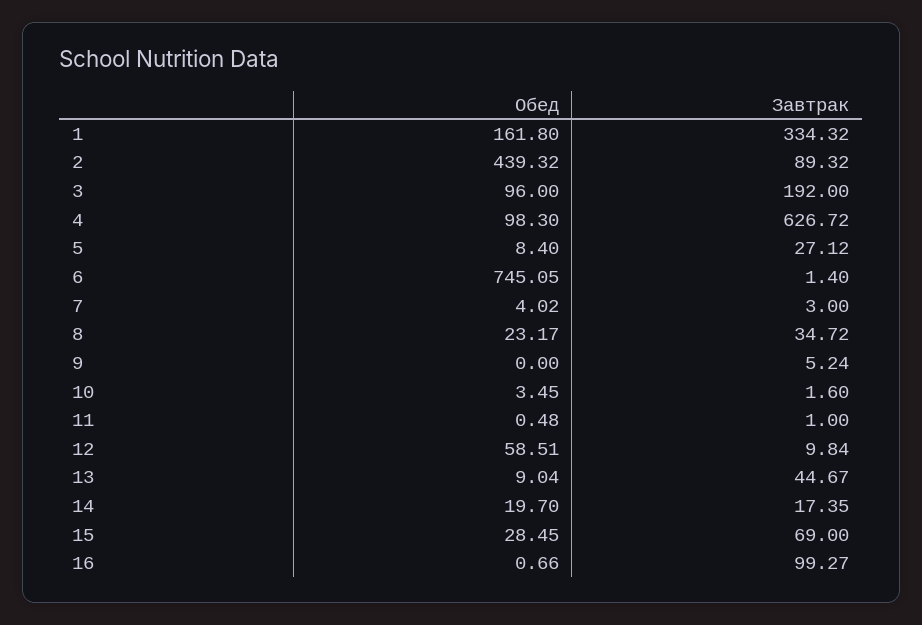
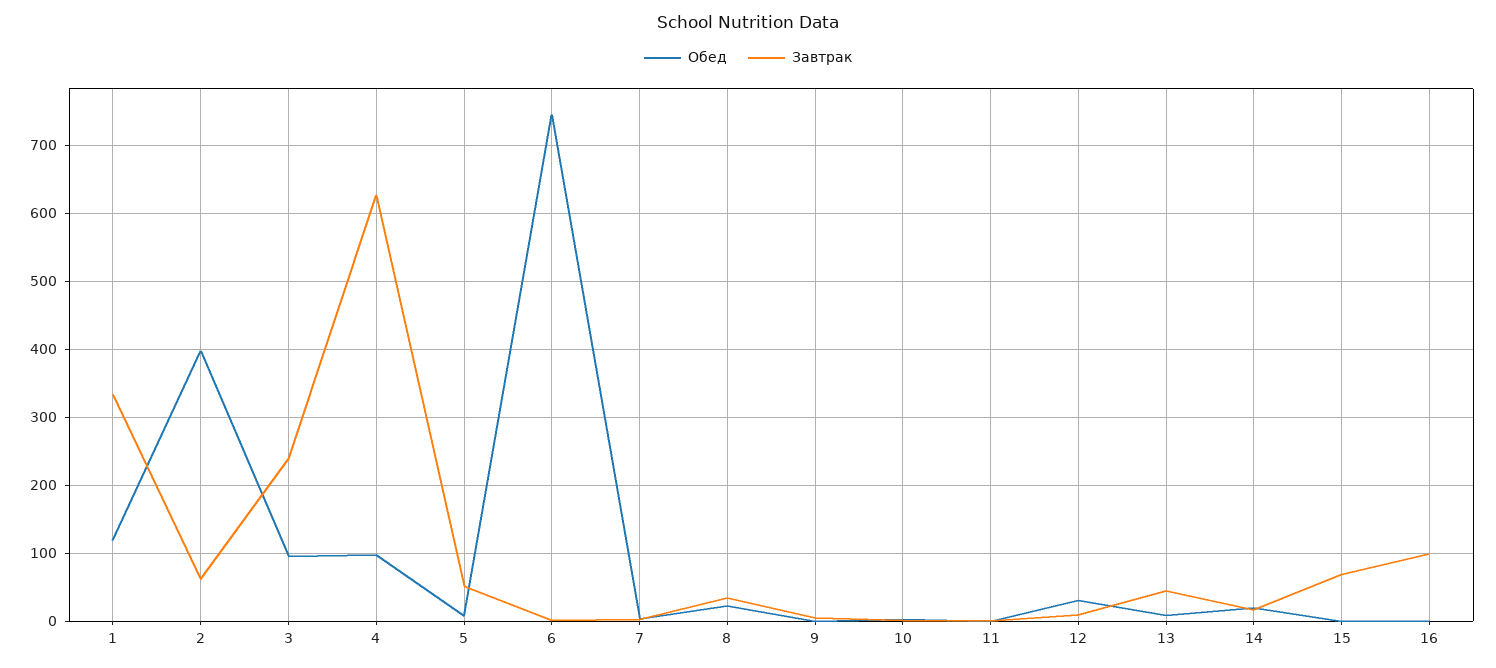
Обед, 1: 161.8 -> 120
Обед, 2: 439.32 -> 400
Завтрак, 2: 89.32 -> 60
Завтрак, 3: 192 -> 240
Завтрак, 5: 27.12 -> 50
Обед, 12: 58.51 -> 30
Обед, 15: 28.45 -> 0

